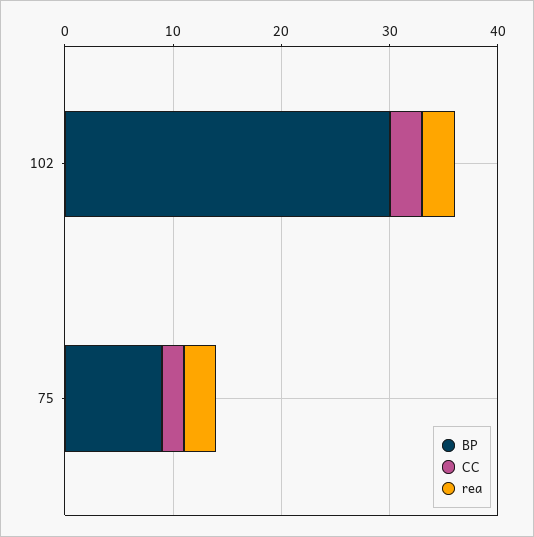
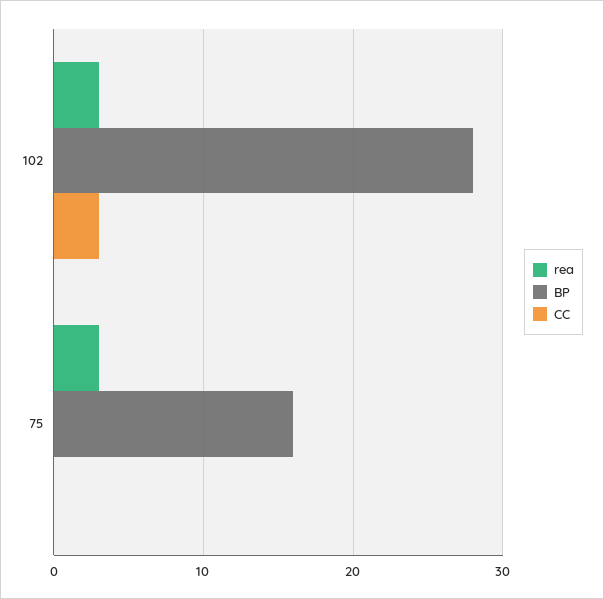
BP, 102: 30 -> 28
BP, 75: 9 -> 16
CC, 75: 2 -> 0

